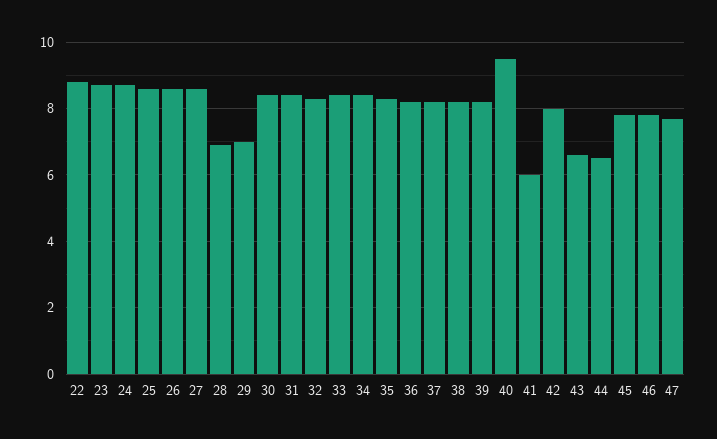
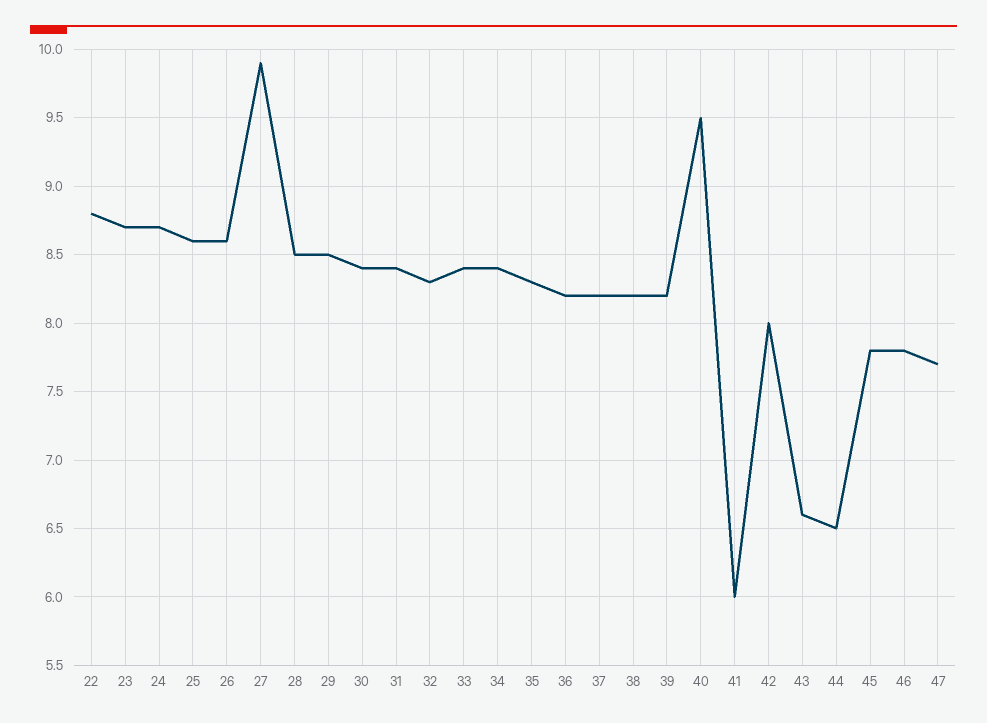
27: 8.5 -> 9.9
28: 7 -> 8.5
29: 7 -> 8.5

